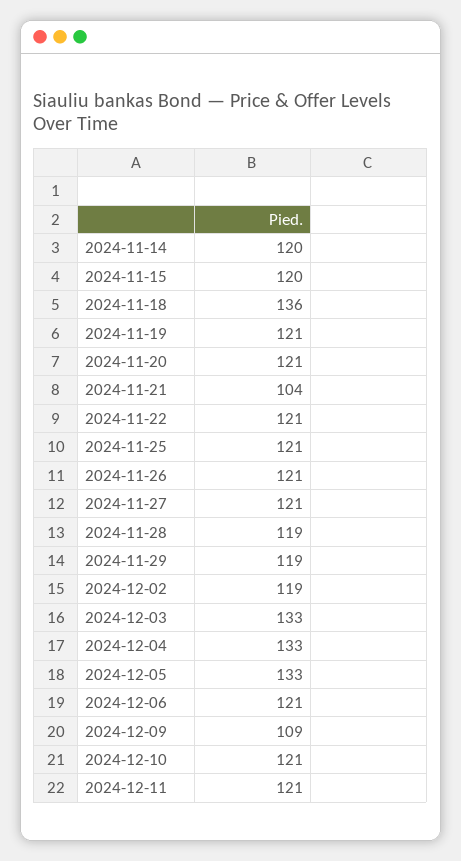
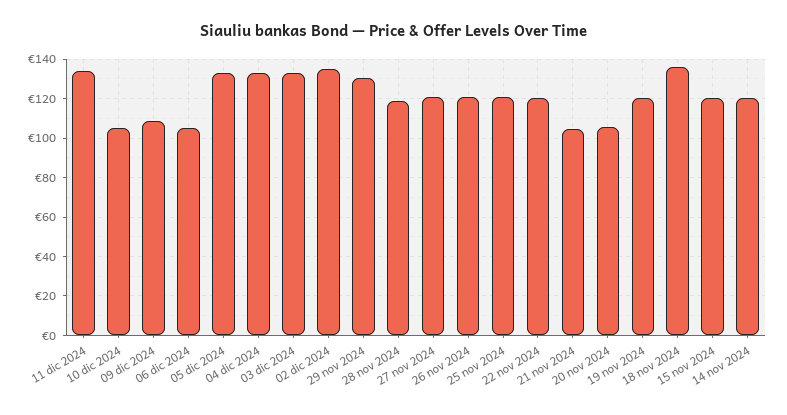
2024-11-20: 121 -> 105
2024-11-29: 119 -> 130
2024-12-02: 119 -> 135
2024-12-06: 121 -> 105
2024-12-10: 121 -> 105
2024-12-11: 121 -> 135

